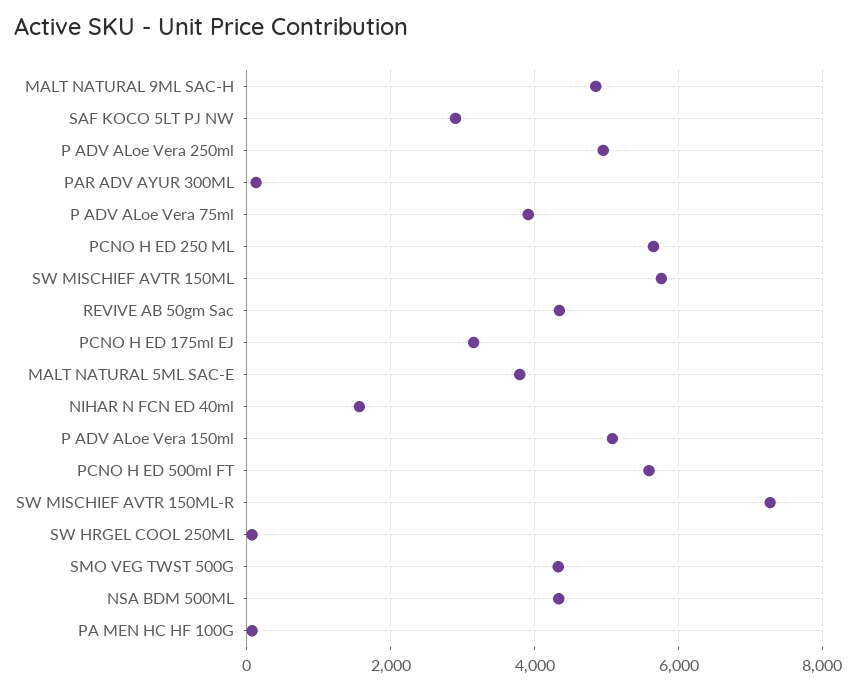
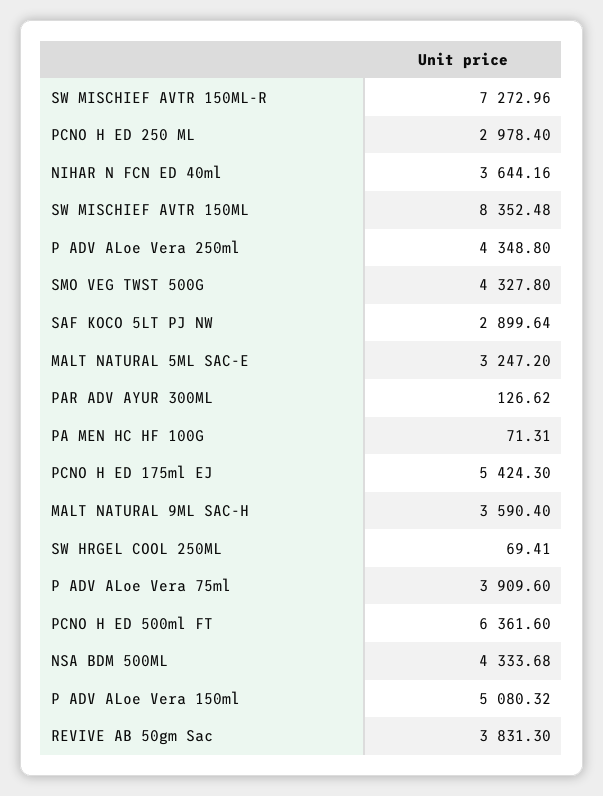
MALT NATURAL 9ML SAC-H: 4800 -> 3590.4
P ADV ALoe Vera 250ml: 5000 -> 4348.8
PCNO H ED 250 ML: 5600 -> 2978.4
SW MISCHIEF AVTR 150ML: 5800 -> 8352.48
REVIVE AB 50gm Sac: 4400 -> 3831.3
PCNO H ED 175ml EJ: 3200 -> 5424.3
MALT NATURAL 5ML SAC-E: 3800 -> 3247.2
NIHAR N FCN ED 40ml: 1600 -> 3644.16
PCNO H ED 500ml FT: 5600 -> 6361.6

